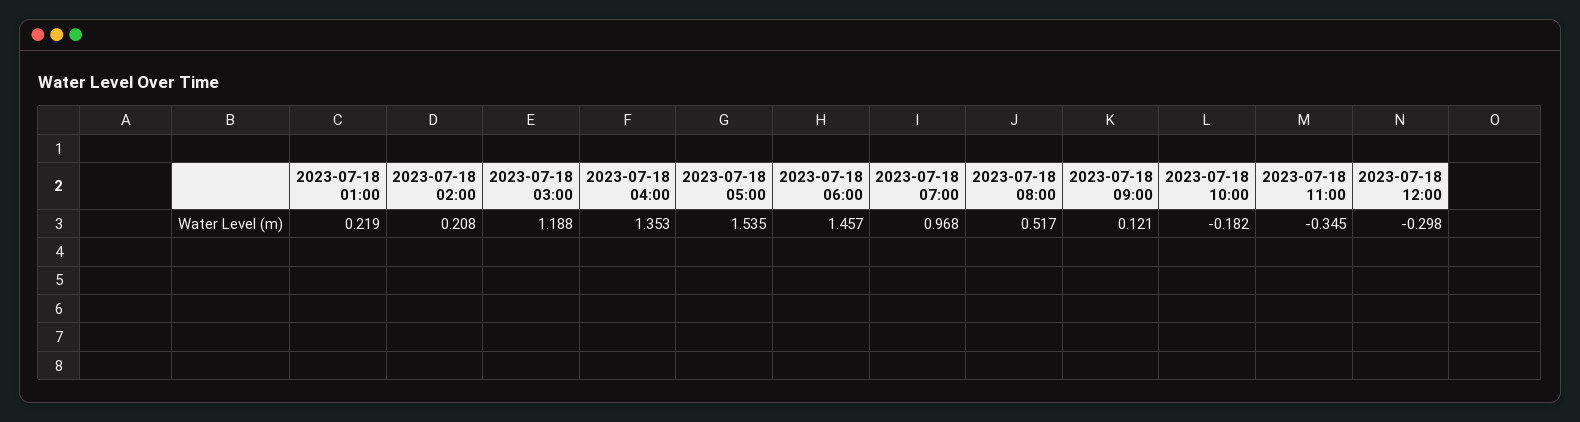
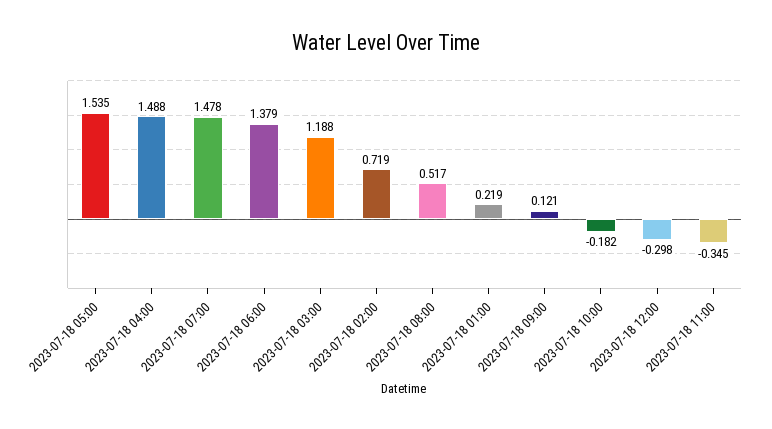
2023-07-18 02:00: 0.208 -> 0.719
2023-07-18 04:00: 1.353 -> 1.488
2023-07-18 06:00: 1.457 -> 1.379
2023-07-18 07:00: 0.968 -> 1.478

